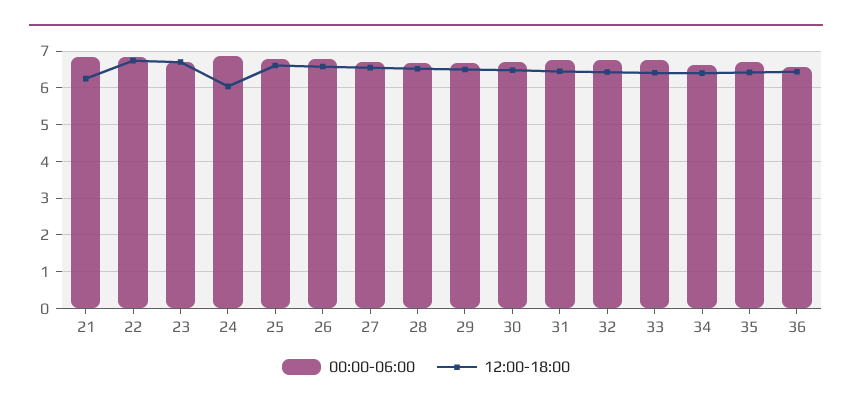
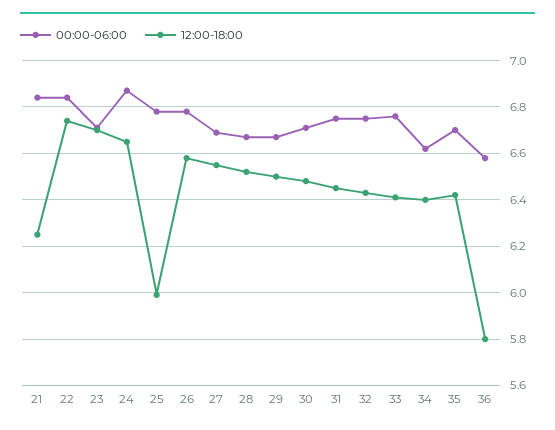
12:00-18:00, 24: 6 -> 6.65
12:00-18:00, 25: 6.6 -> 6
12:00-18:00, 36: 6.4 -> 5.8

